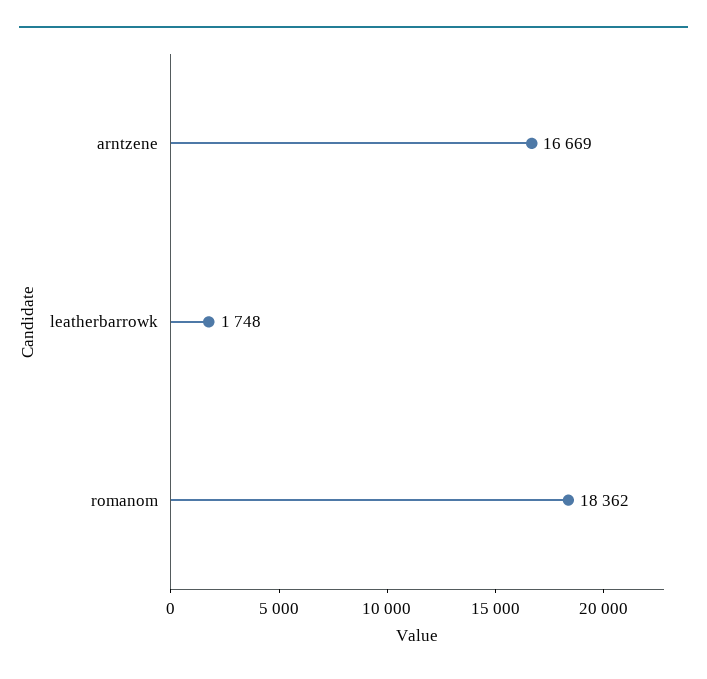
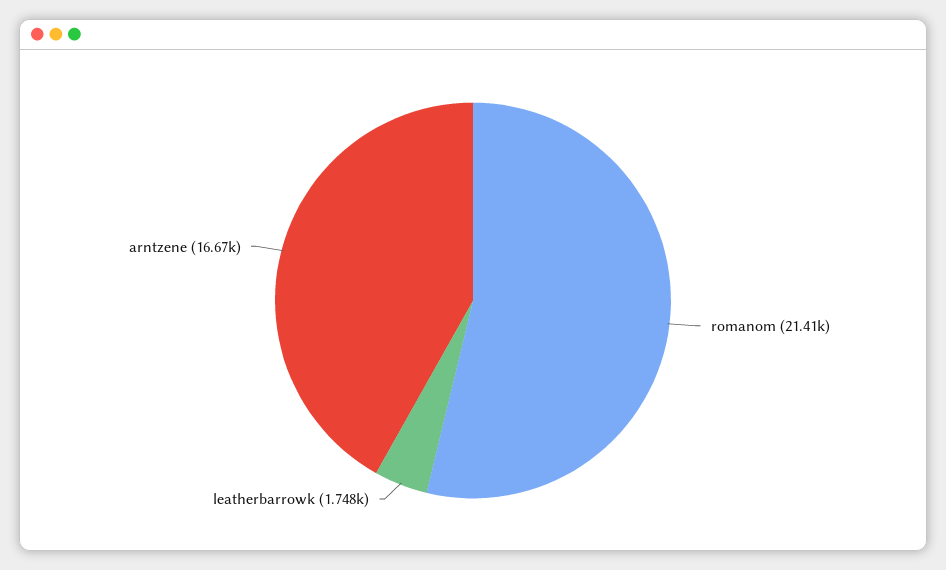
romanom: 18362 -> 21410

